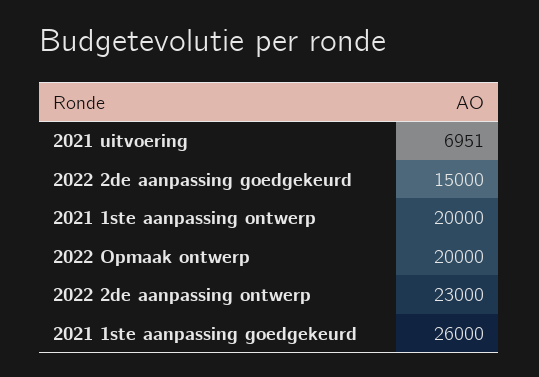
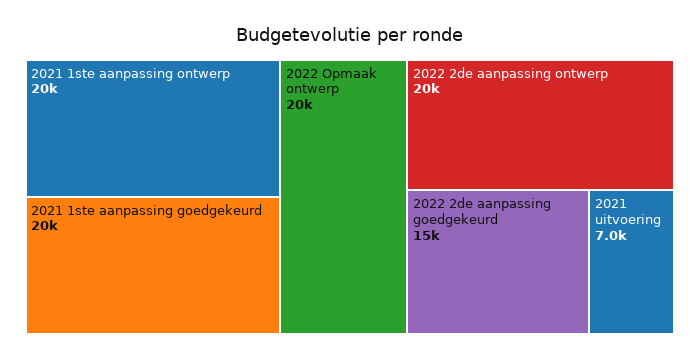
2022 2de aanpassing ontwerp: 23000 -> 20000
2021 1ste aanpassing goedgekeurd: 26000 -> 20000

